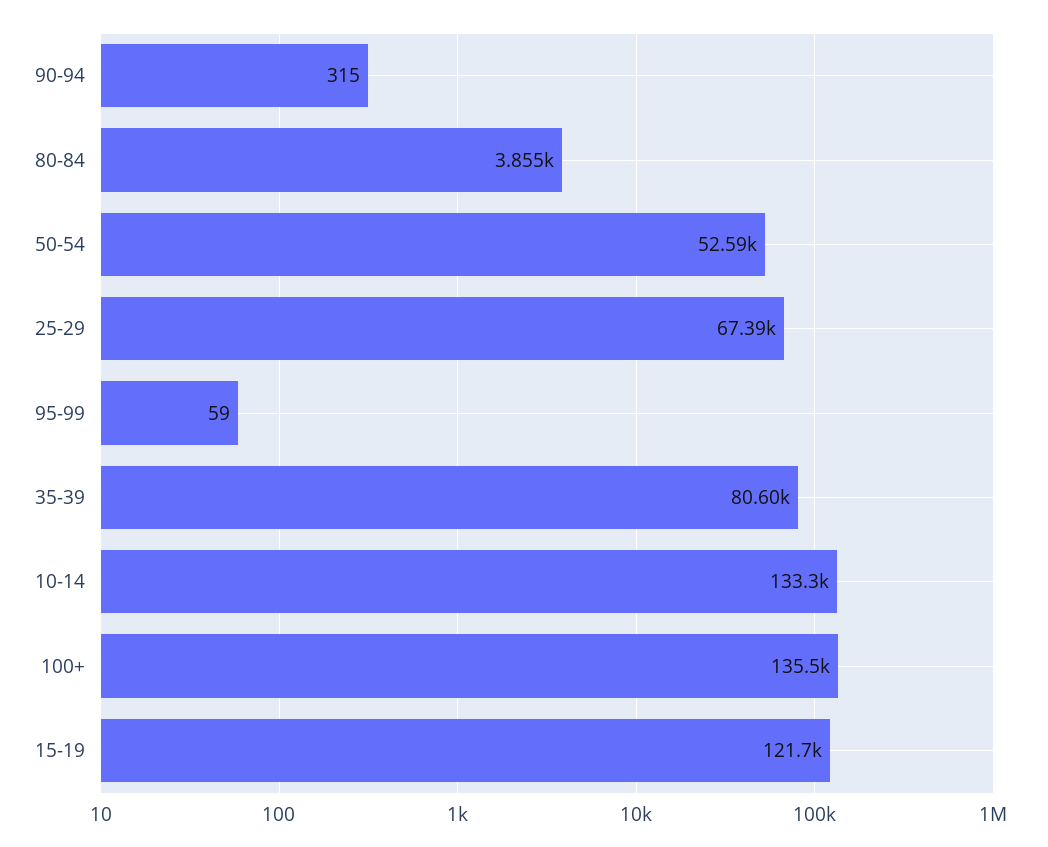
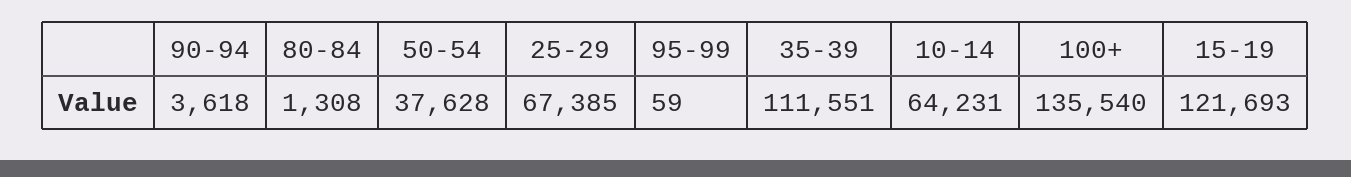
90-94: 315 -> 3618
80-84: 3855 -> 1308
50-54: 52590 -> 37628
35-39: 80600 -> 111551
10-14: 133300 -> 64231

